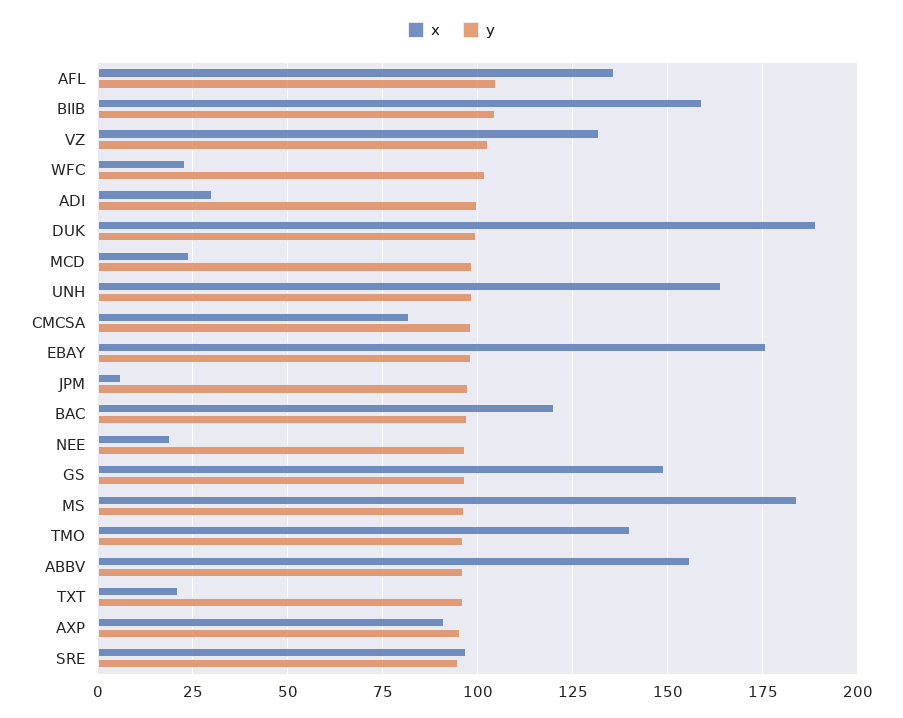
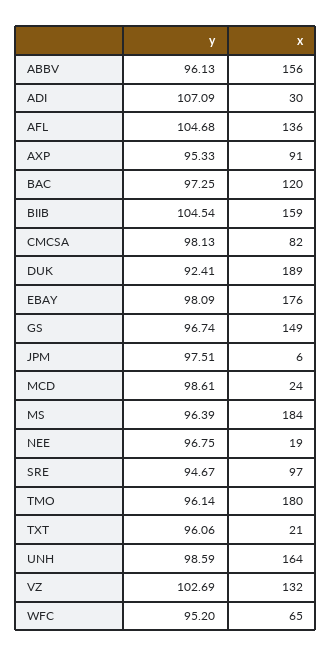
x, WFC: 22.5 -> 65
y, WFC: 102.5 -> 95.2
y, ADI: 100 -> 107.09
y, DUK: 100 -> 92.41
x, TMO: 140 -> 180

